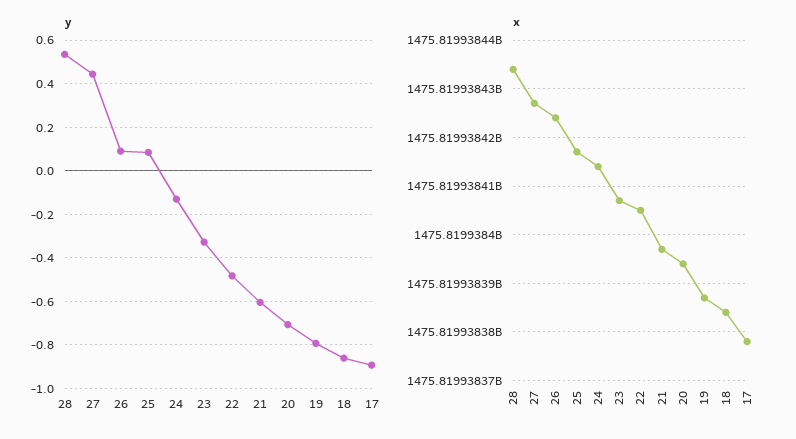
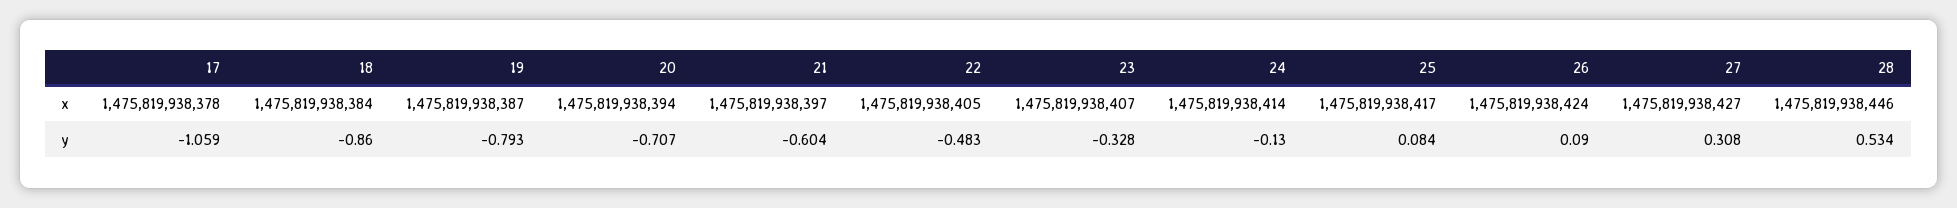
y, 27: 0.45 -> 0.308
y, 17: -0.9 -> -1.059
x, 28: 1475819938435 -> 1475819938446

